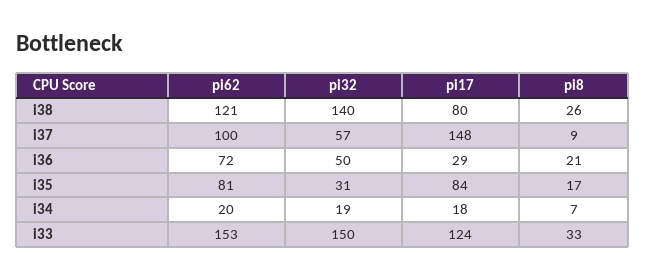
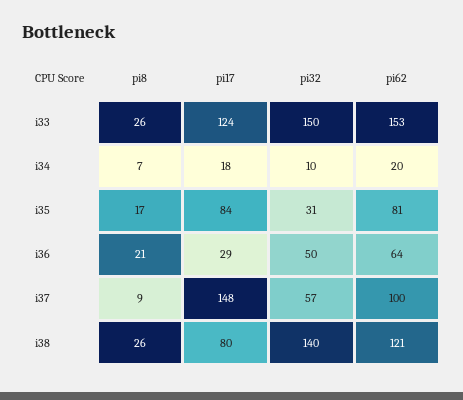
pi62, i36: 72 -> 64
pi32, i34: 19 -> 10
pi8, i33: 33 -> 26

